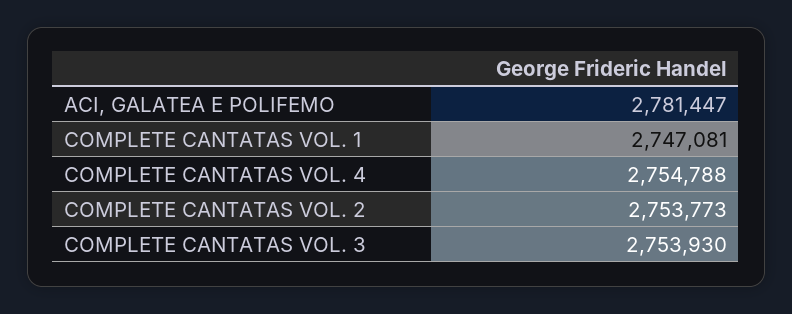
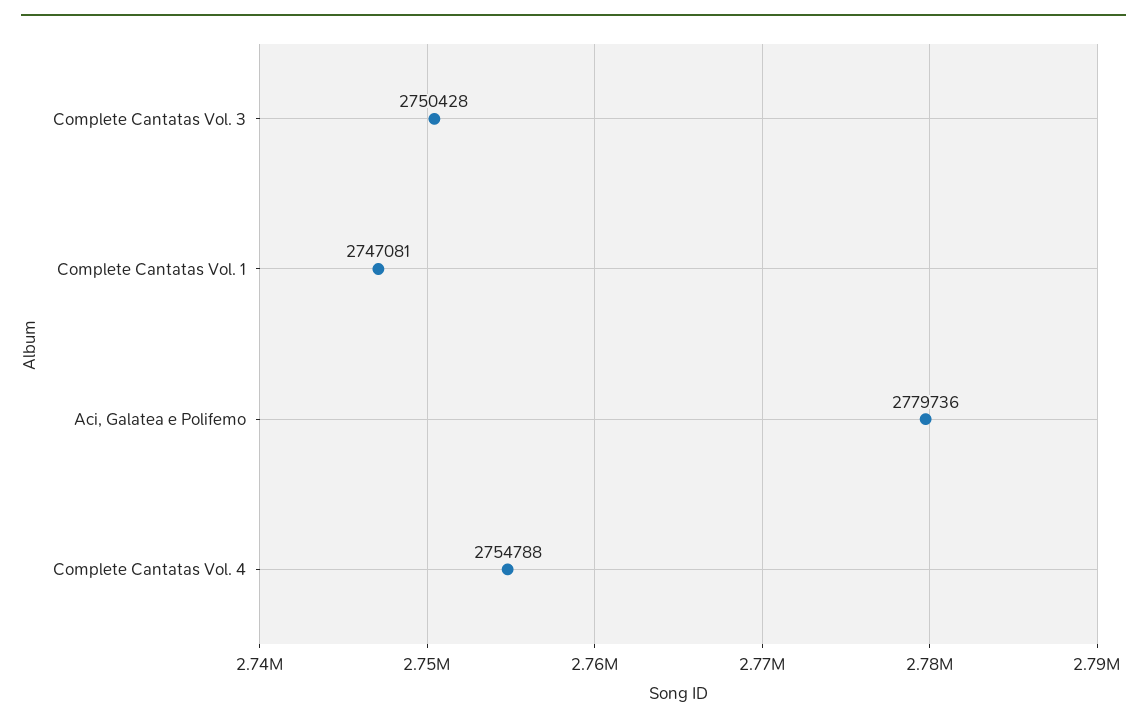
ACI, GALATEA E POLIFEMO: 2781447 -> 2779736
COMPLETE CANTATAS VOL. 2: 2753773 -> none
COMPLETE CANTATAS VOL. 3: 2753930 -> 2750428

